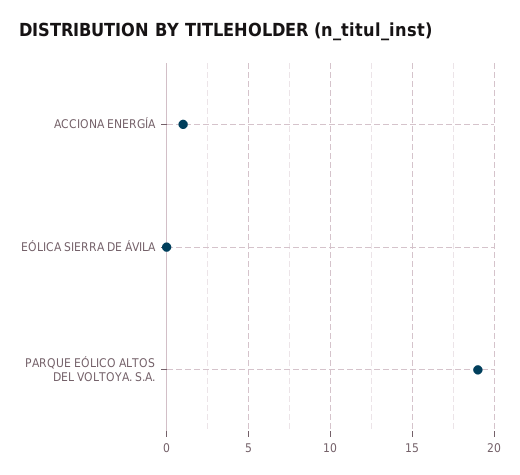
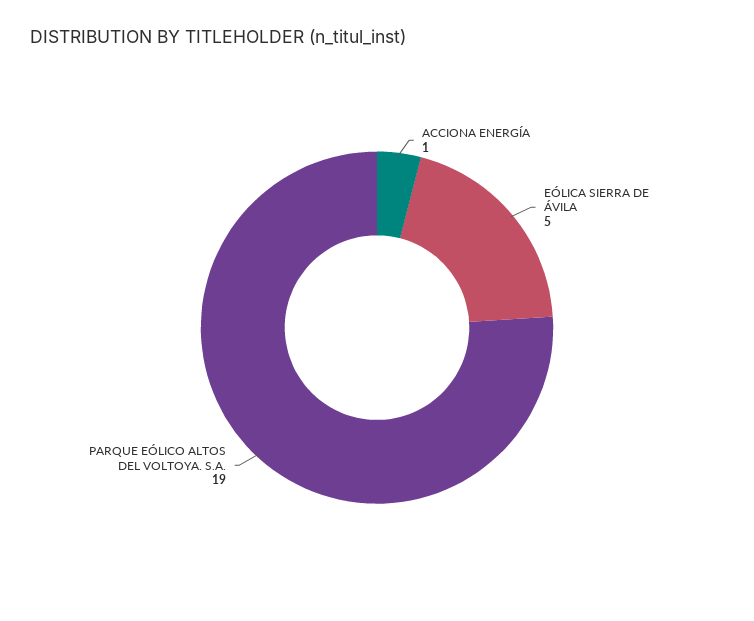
EÓLICA SIERRA DE ÁVILA: 0 -> 5

